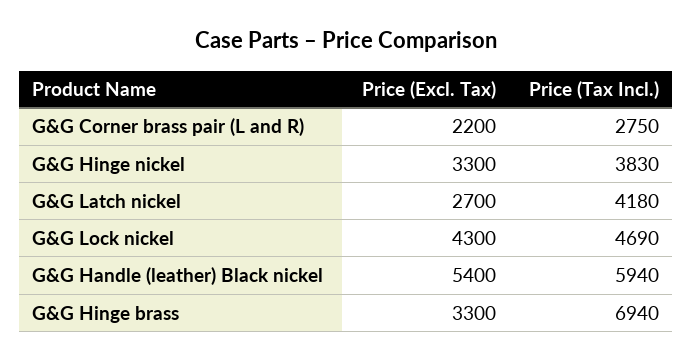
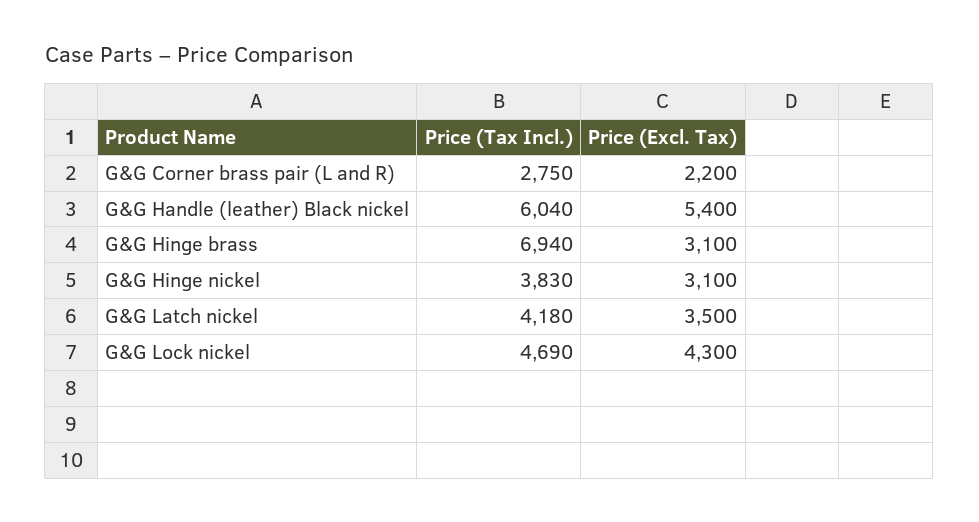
Price (Excl. Tax), G&G Hinge nickel: 3300 -> 3100
Price (Excl. Tax), G&G Latch nickel: 2700 -> 3500
Price (Tax Incl.), G&G Handle (leather) Black nickel: 5940 -> 6040
Price (Excl. Tax), G&G Hinge brass: 3300 -> 3100

